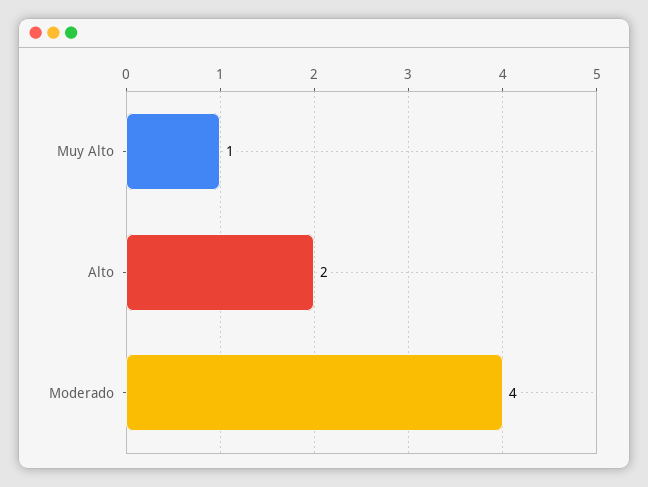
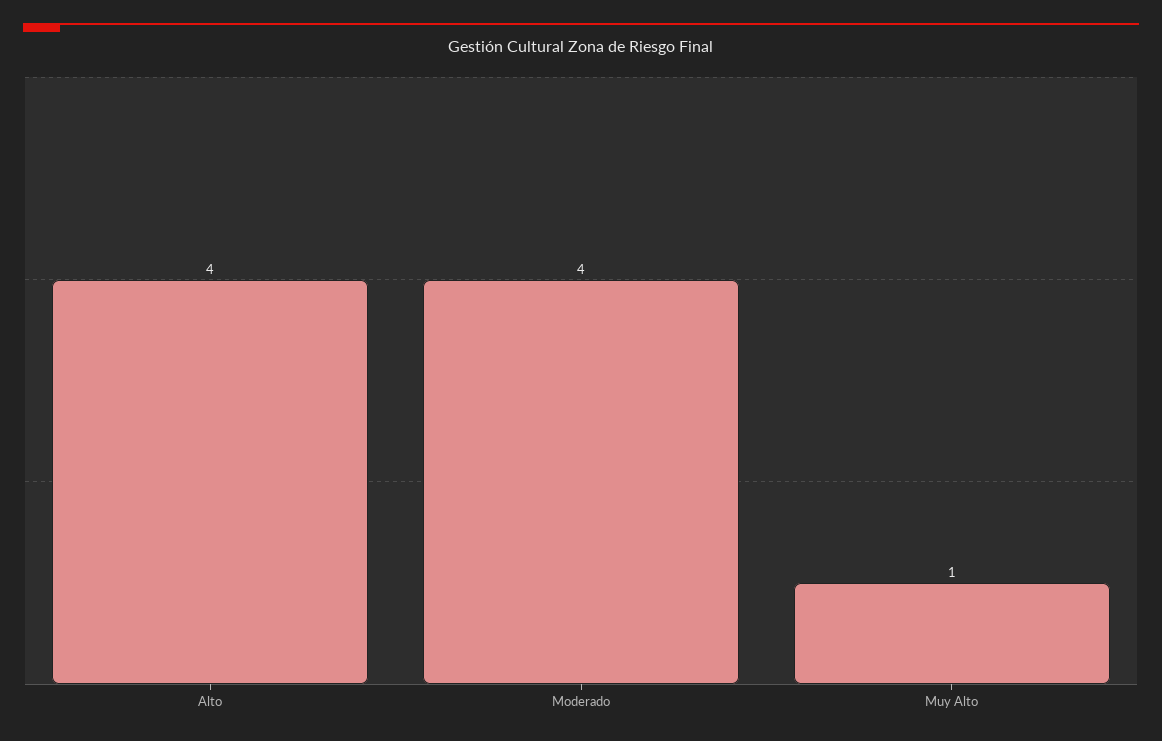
Alto: 2 -> 4

